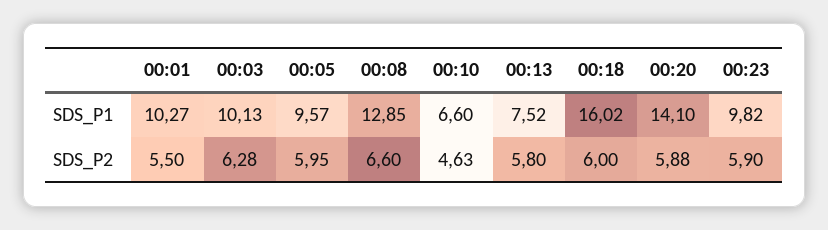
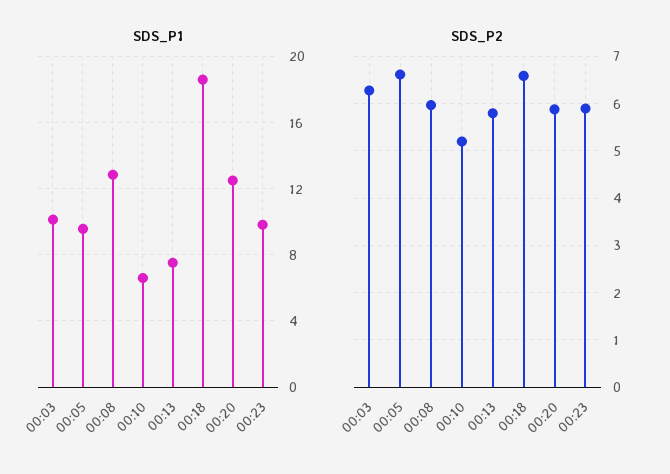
SDS_P1, 00:01: 10.27 -> none
SDS_P1, 00:18: 16.02 -> 18.5
SDS_P1, 00:20: 14.1 -> 12.5
SDS_P2, 00:01: 5.5 -> none
SDS_P2, 00:05: 5.95 -> 6.6
SDS_P2, 00:08: 6.6 -> 6
SDS_P2, 00:10: 4.63 -> 5.2
SDS_P2, 00:18: 6 -> 6.6

